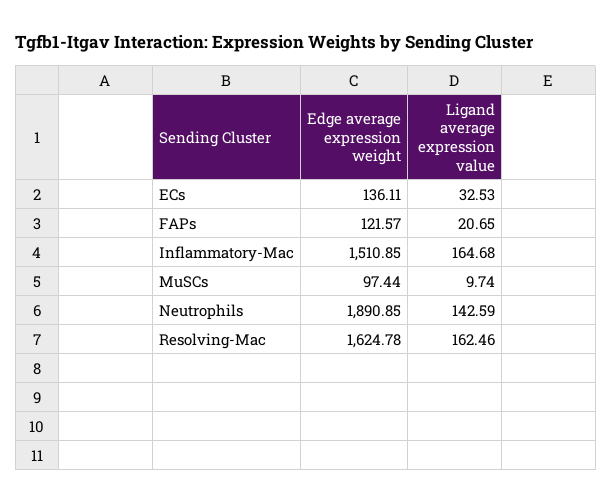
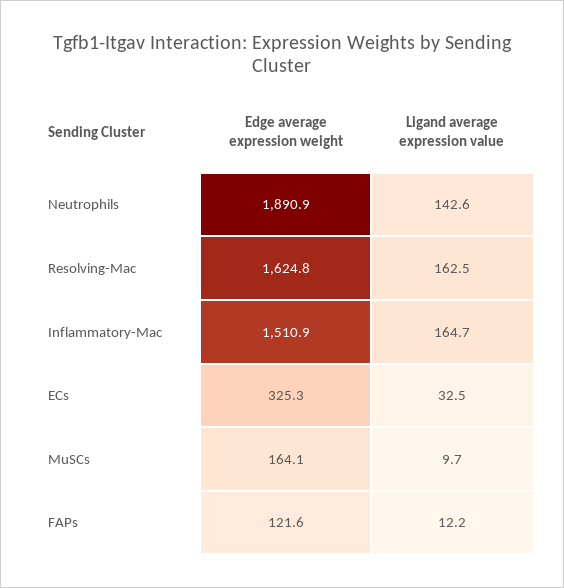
Edge average expression weight, ECs: 136.11 -> 325.3
Ligand average expression value, FAPs: 20.65 -> 12.2
Edge average expression weight, MuSCs: 97.44 -> 164.1

